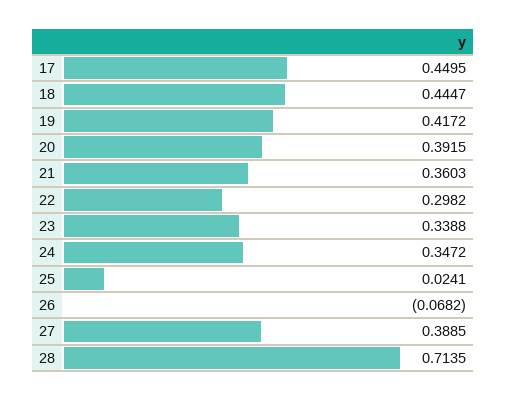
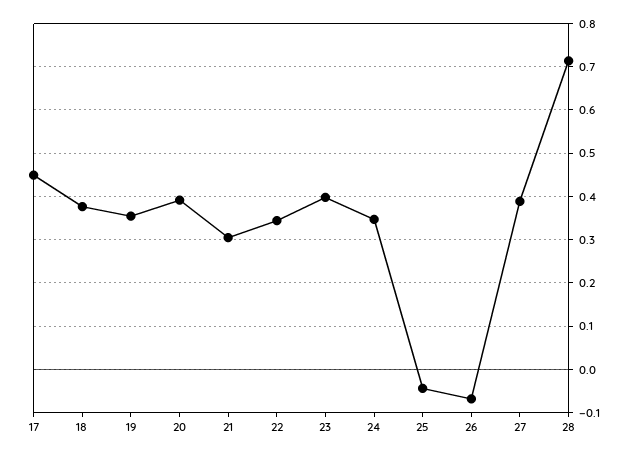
18: 0.4447 -> 0.38
19: 0.4172 -> 0.36
21: 0.3603 -> 0.3
22: 0.2982 -> 0.34
23: 0.3388 -> 0.4
25: 0.0241 -> -0.04

